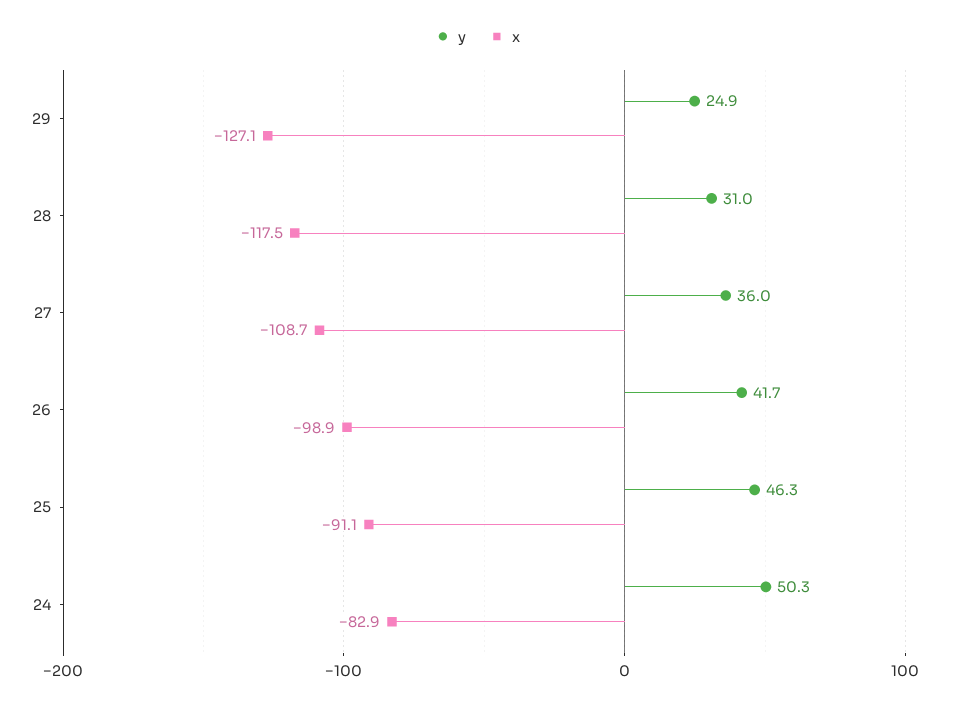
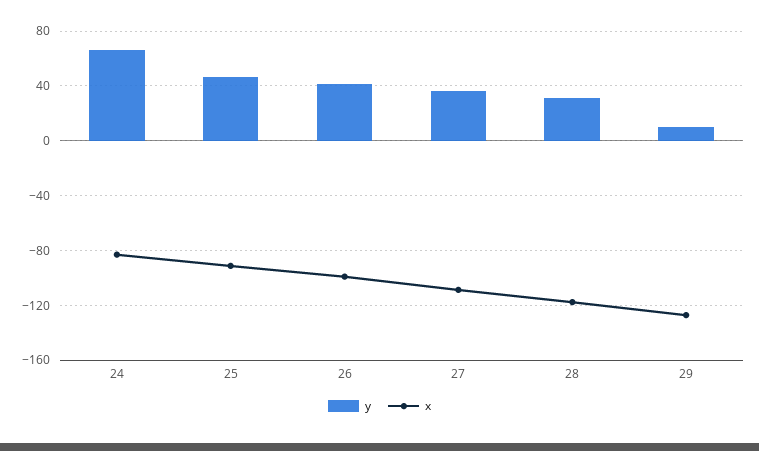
y, 29: 24.9 -> 10
y, 24: 50.3 -> 65

